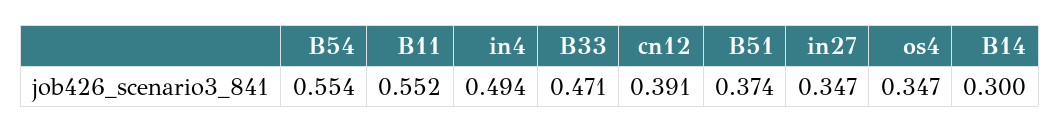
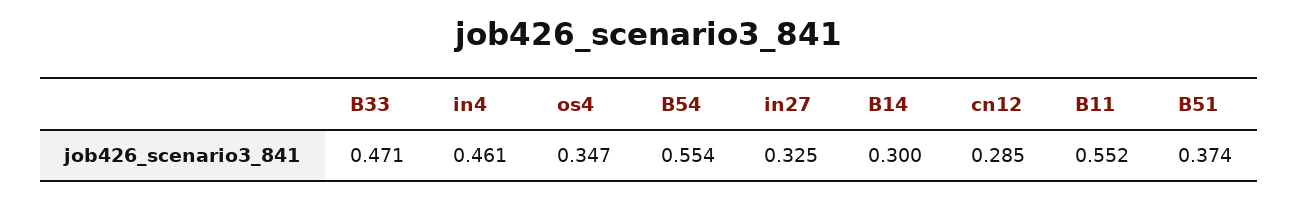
in4: 0.494 -> 0.461
cn12: 0.391 -> 0.285
in27: 0.347 -> 0.325

